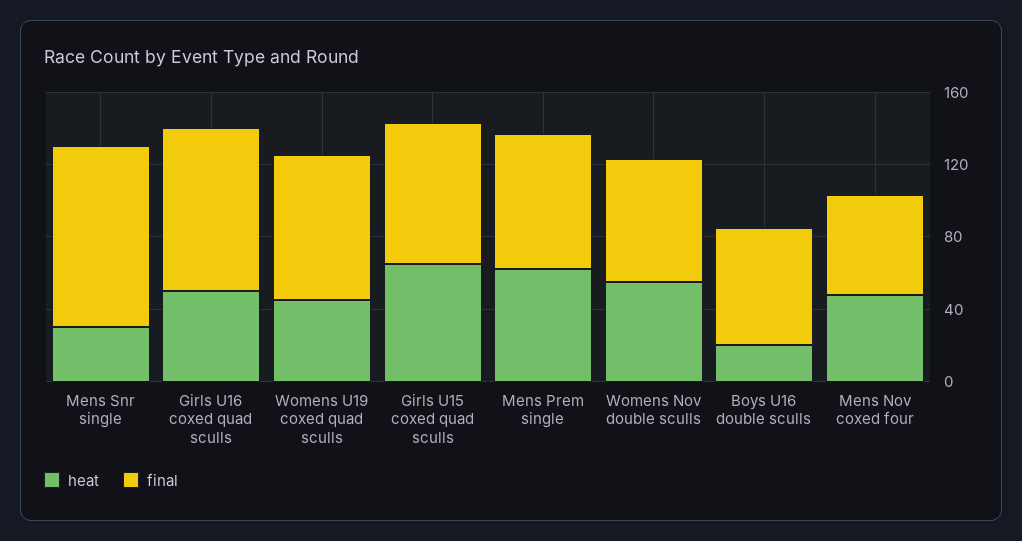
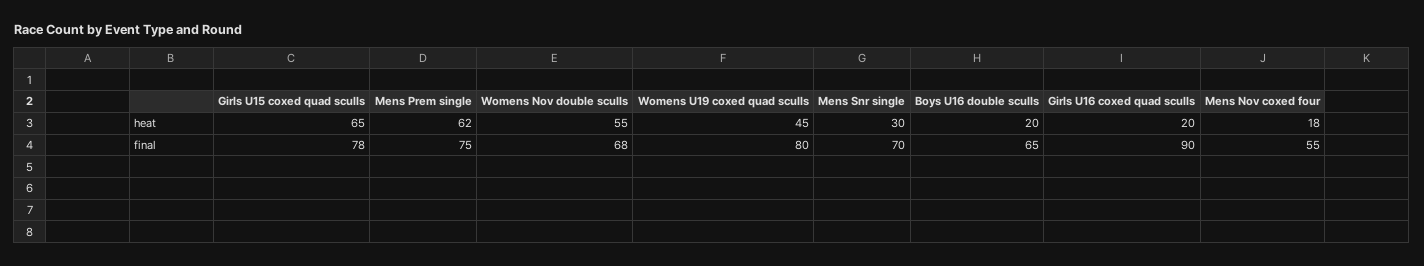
final, Mens Snr single: 100 -> 70
heat, Girls U16 coxed quad sculls: 50 -> 20
heat, Mens Nov coxed four: 50 -> 18

